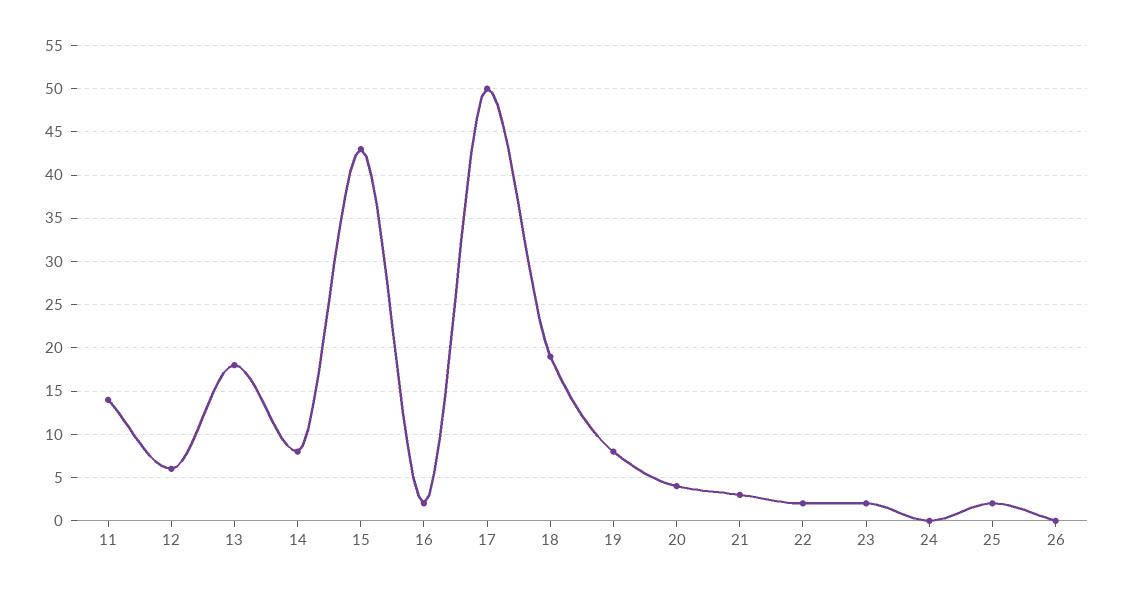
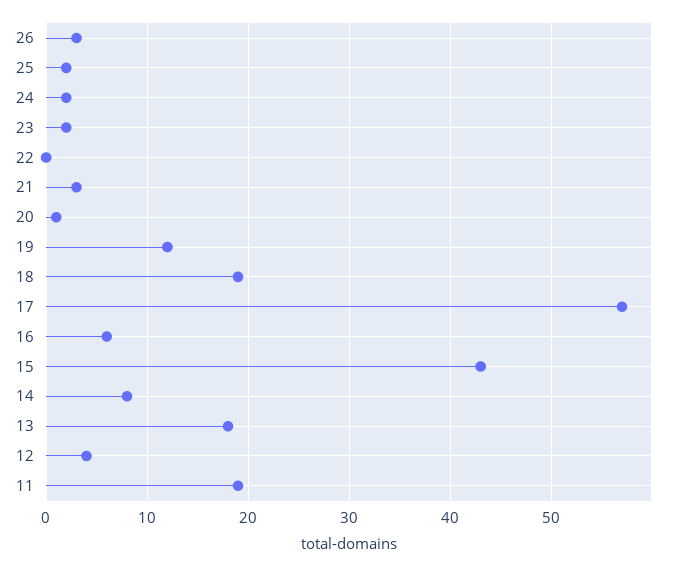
11: 14 -> 19
12: 6 -> 4
16: 2 -> 6
17: 50 -> 57
19: 8 -> 12
20: 4 -> 1
22: 2 -> 0
24: 0 -> 2
26: 0 -> 3

